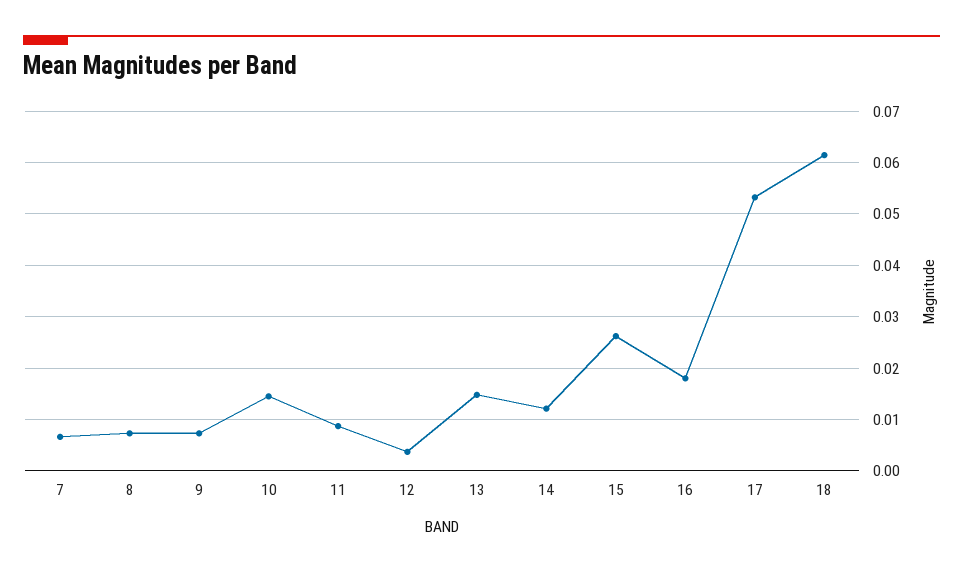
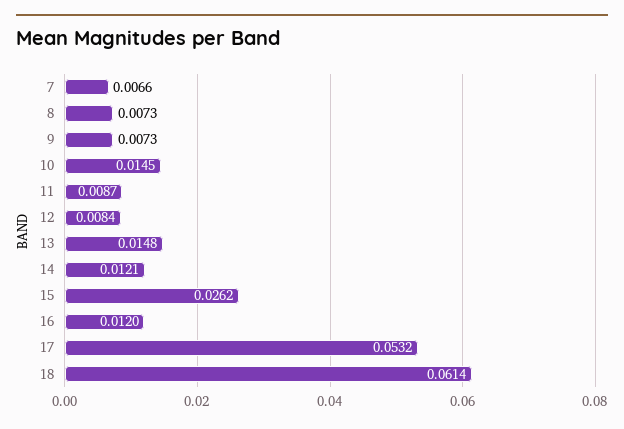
12: 0.004 -> 0.0084
16: 0.018 -> 0.012

